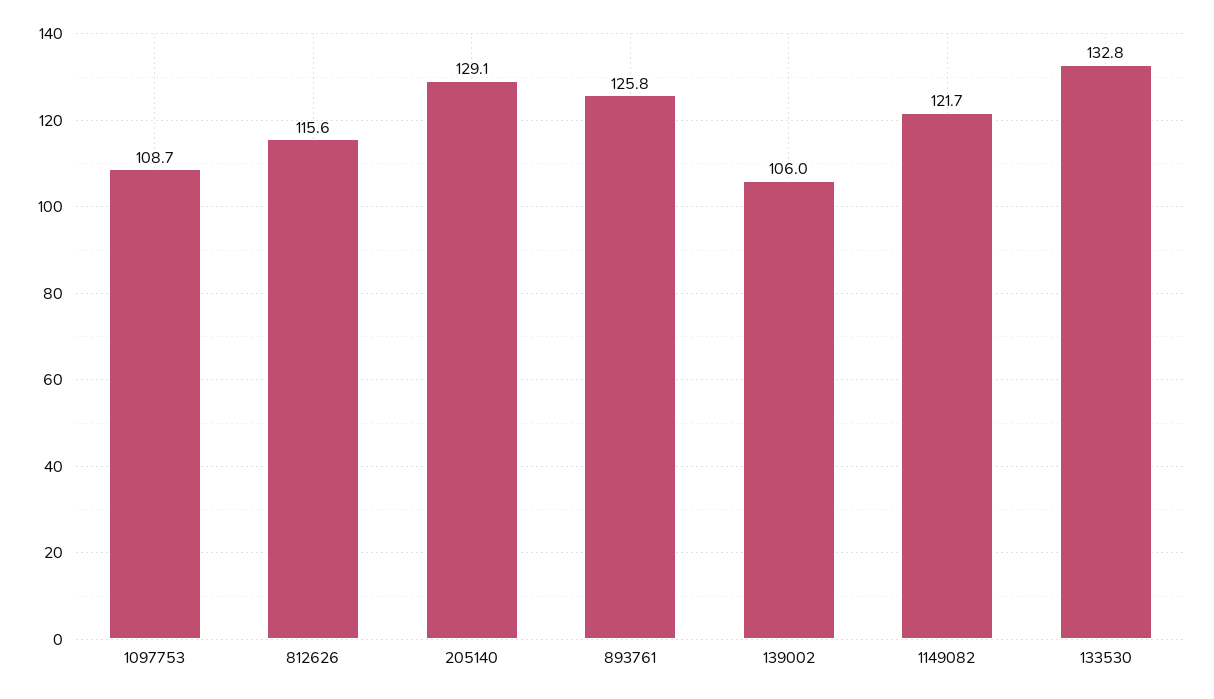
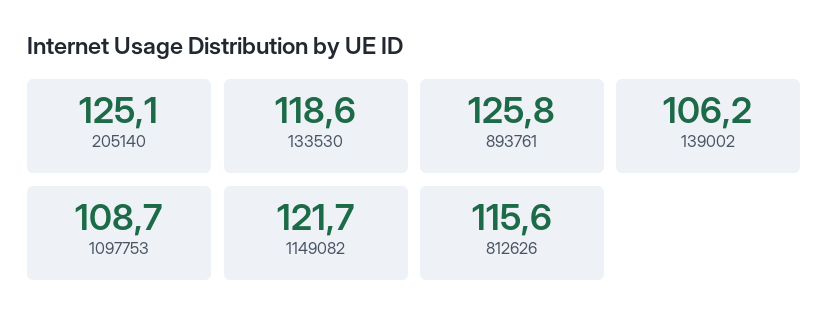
205140: 129.1 -> 125.1
139002: 106 -> 106.2
133530: 132.8 -> 118.6

